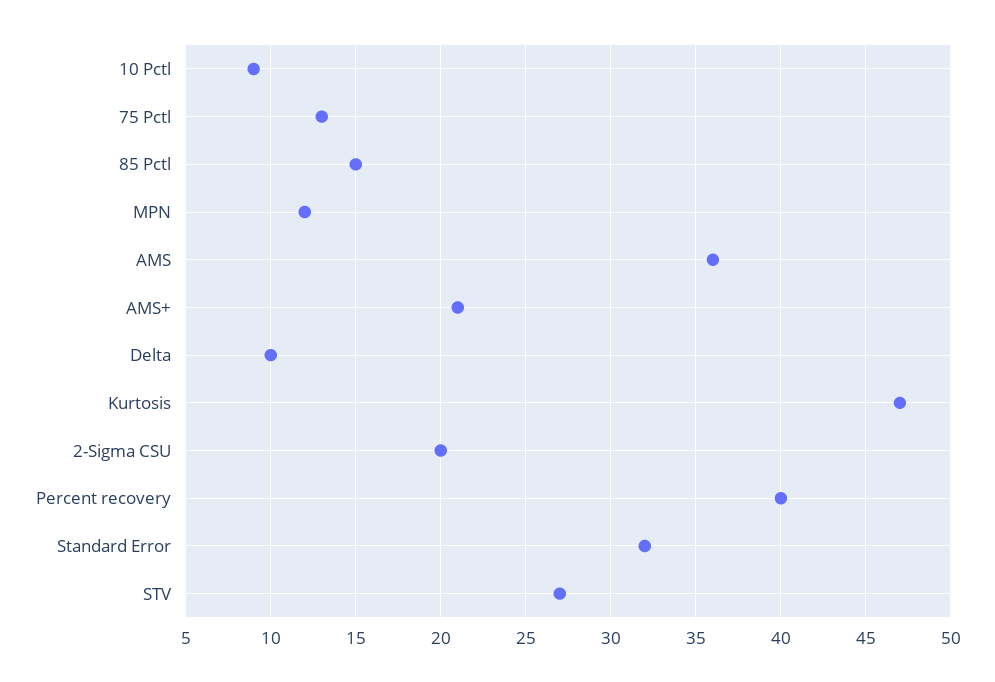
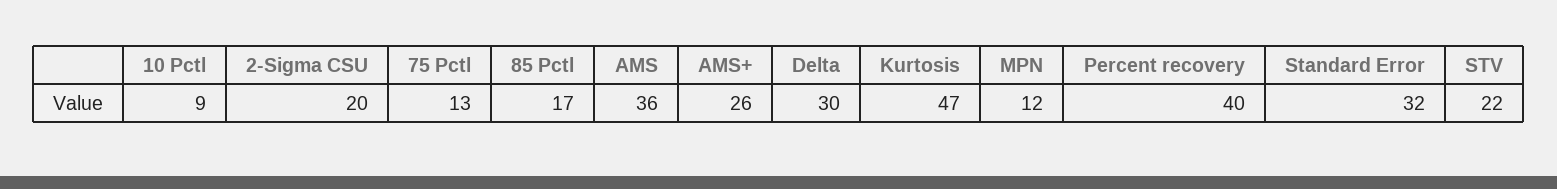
85 Pctl: 15 -> 17
AMS+: 21 -> 26
Delta: 10 -> 30
STV: 27 -> 22

